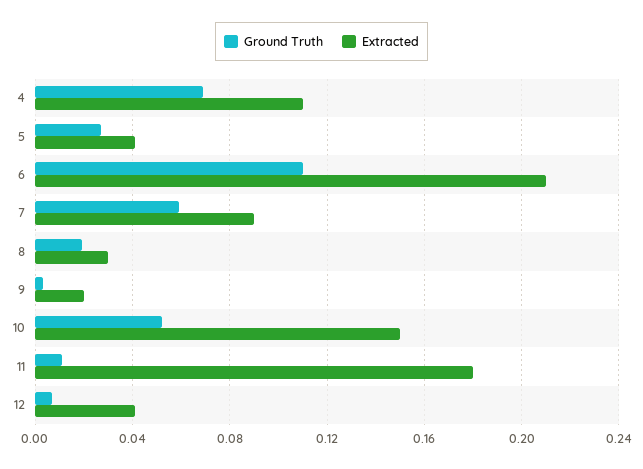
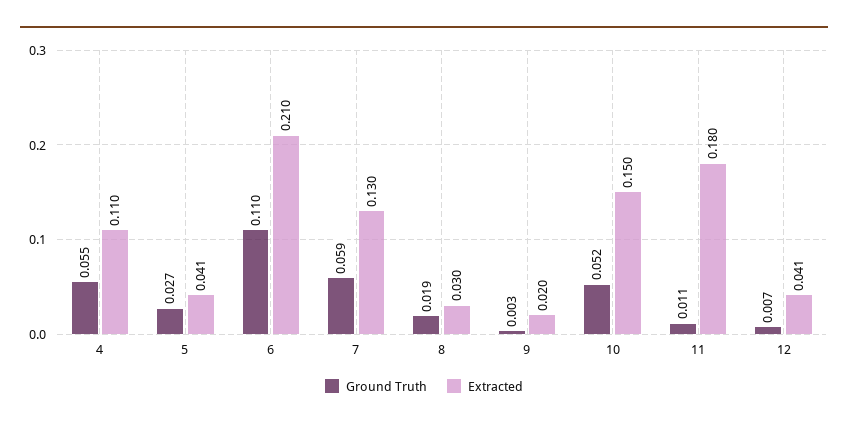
Ground Truth, 4: 0.07 -> 0.055
Extracted, 7: 0.09 -> 0.13

